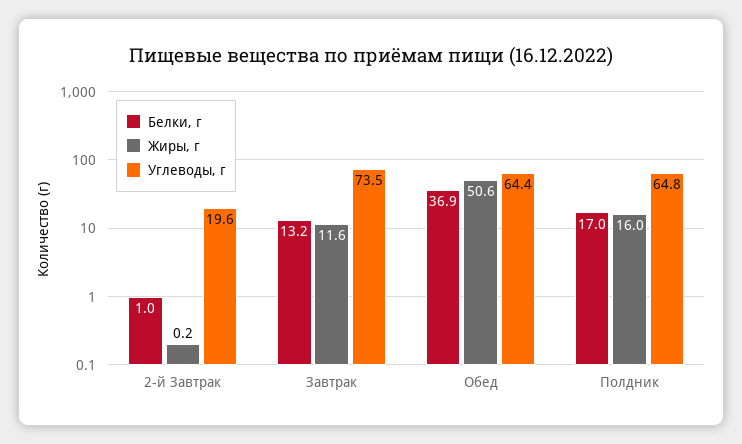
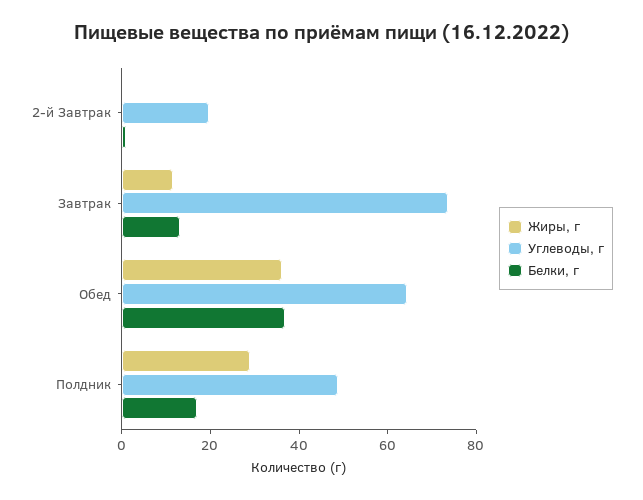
Жиры, г, Обед: 50.6 -> 35
Жиры, г, Полдник: 16 -> 30
Углеводы, г, Полдник: 64.8 -> 50

